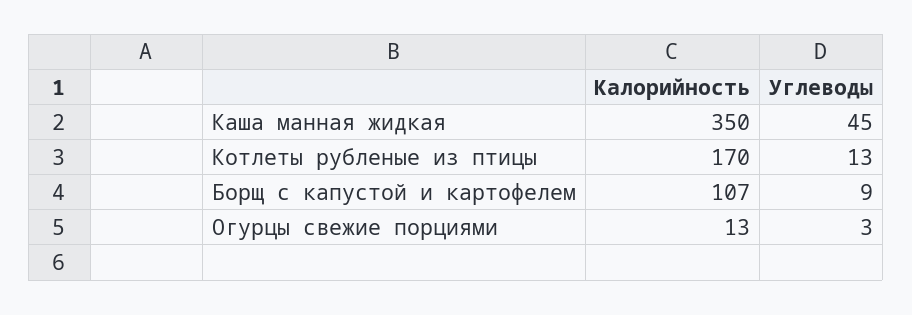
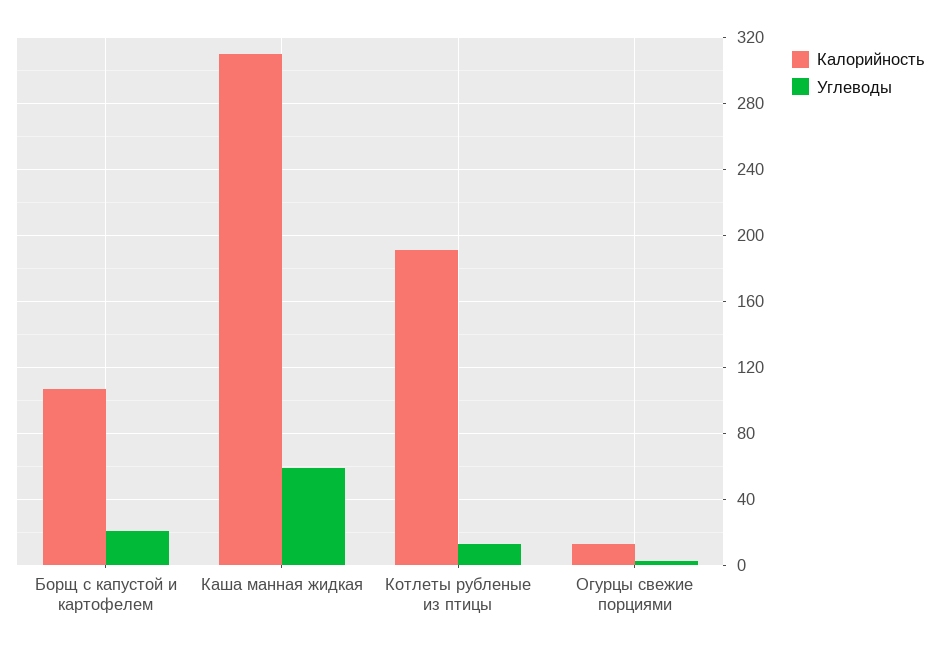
Калорийность, Каша манная жидкая: 350 -> 310
Углеводы, Каша манная жидкая: 45 -> 60
Калорийность, Котлеты рубленые из птицы: 170 -> 190
Углеводы, Борщ с капустой и картофелем: 9 -> 20

